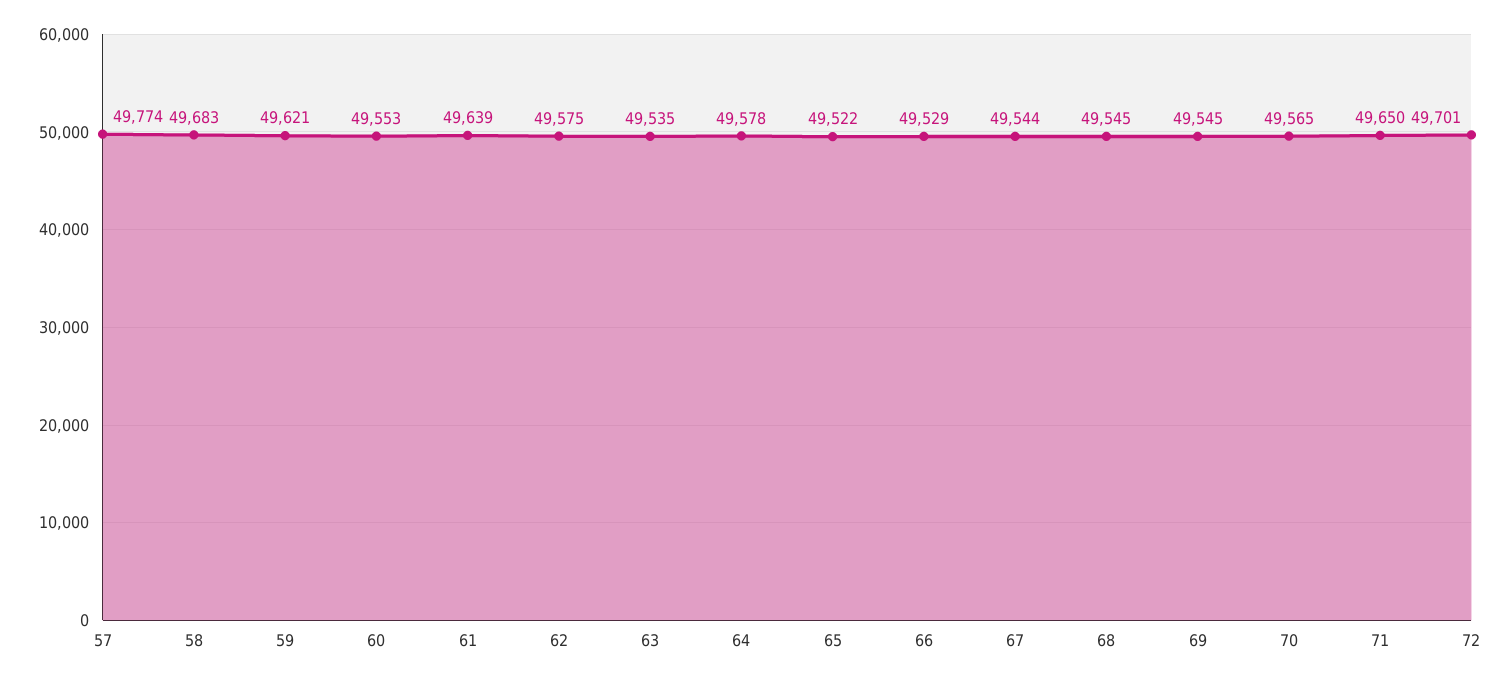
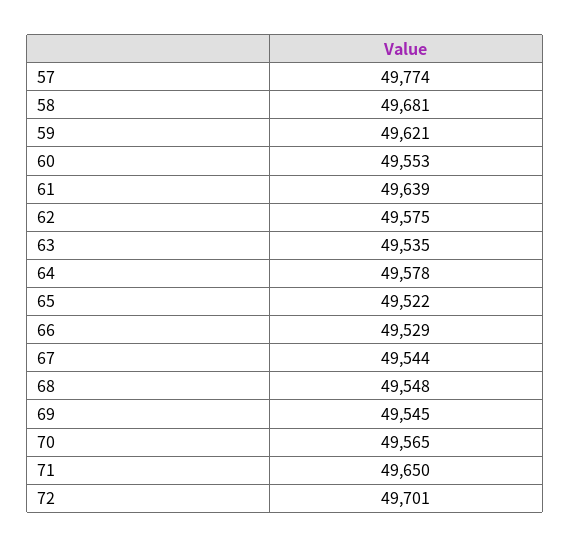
58: 49683 -> 49681
68: 49545 -> 49548

